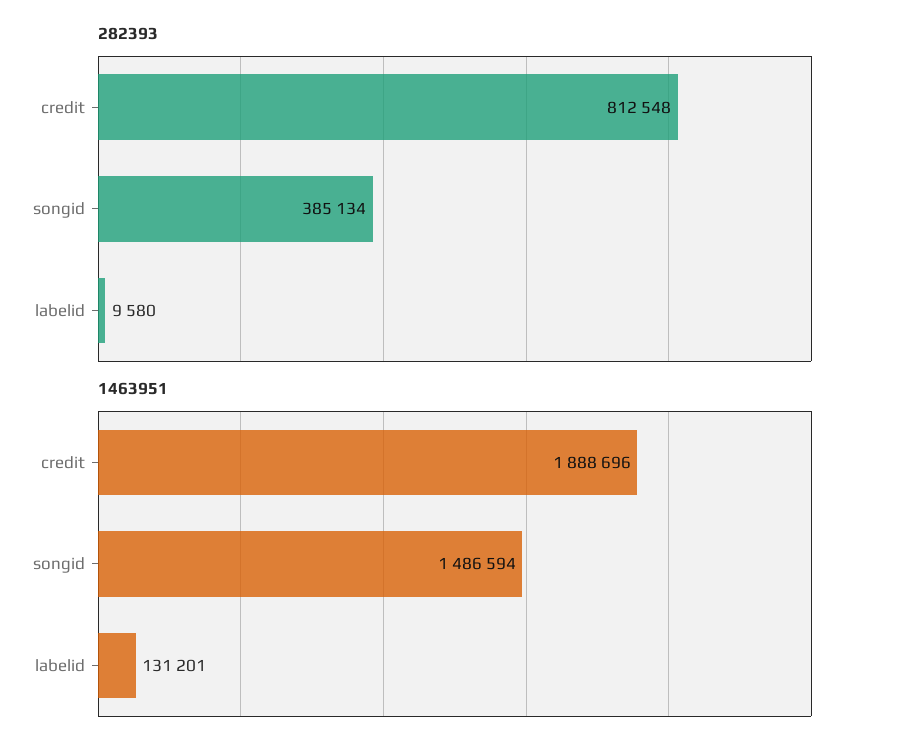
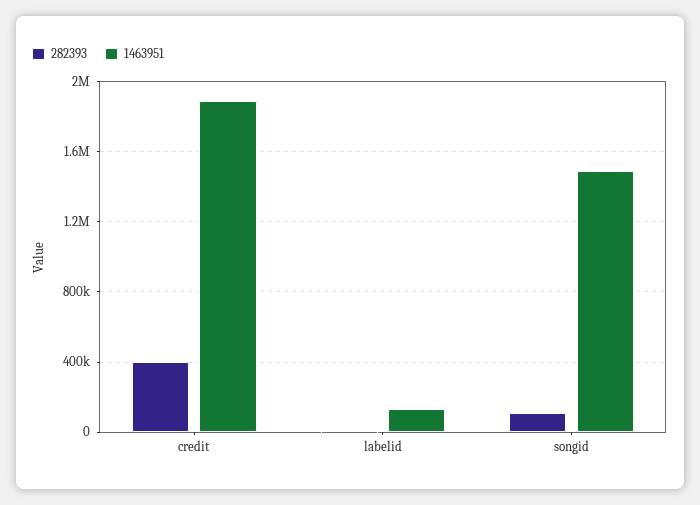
282393, credit: 812548 -> 400000
282393, songid: 385134 -> 100000

